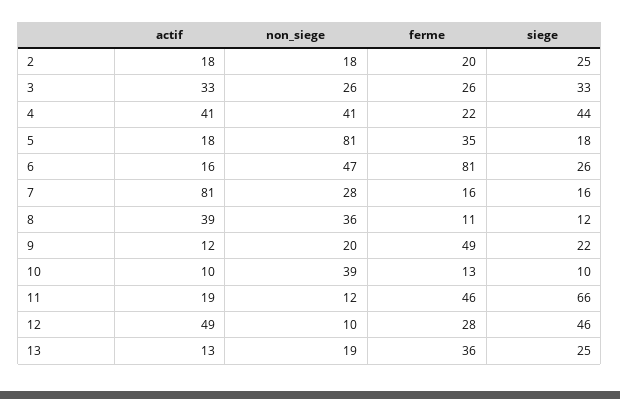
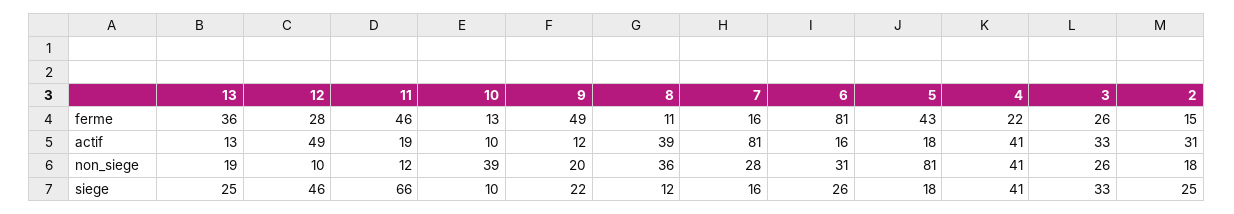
actif, 2: 18 -> 31
ferme, 2: 20 -> 15
siege, 4: 44 -> 41
ferme, 5: 35 -> 43
non_siege, 6: 47 -> 31

